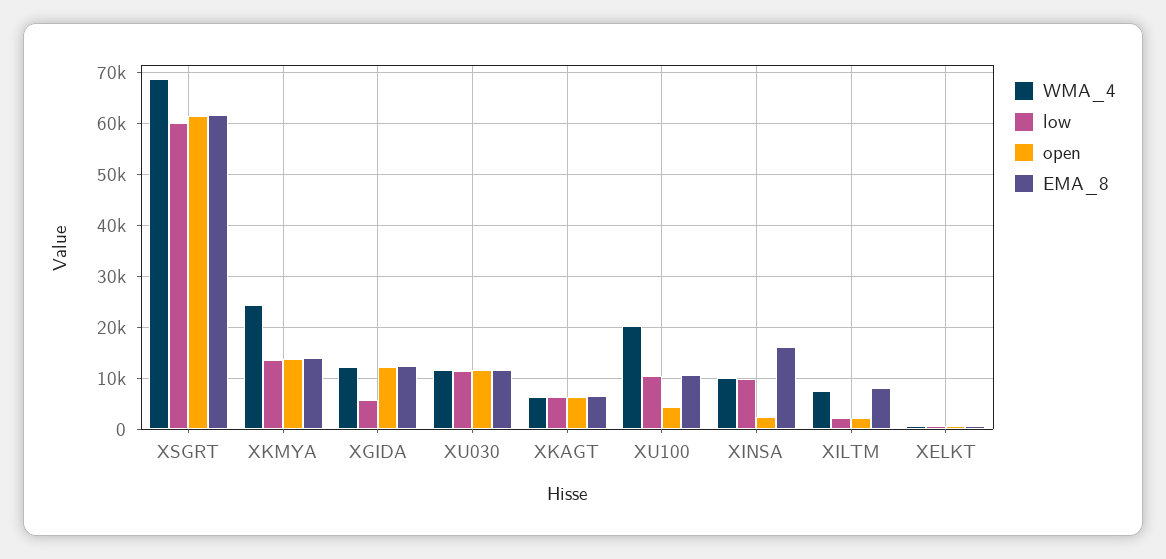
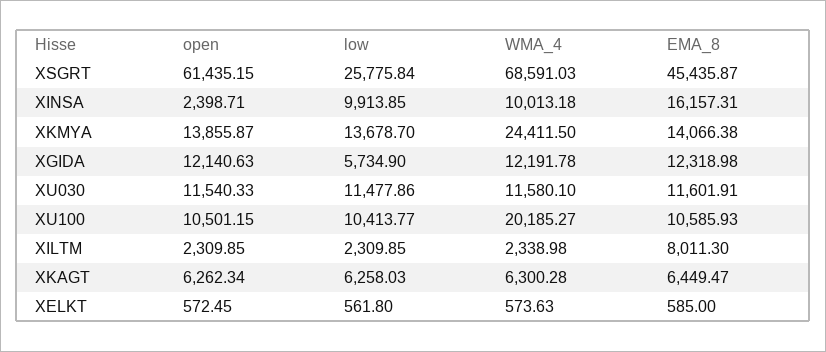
low, XSGRT: 60000 -> 25775.84
EMA_8, XSGRT: 62000 -> 45435.87
open, XU100: 4000 -> 10501.15
WMA_4, XILTM: 8000 -> 2338.98

